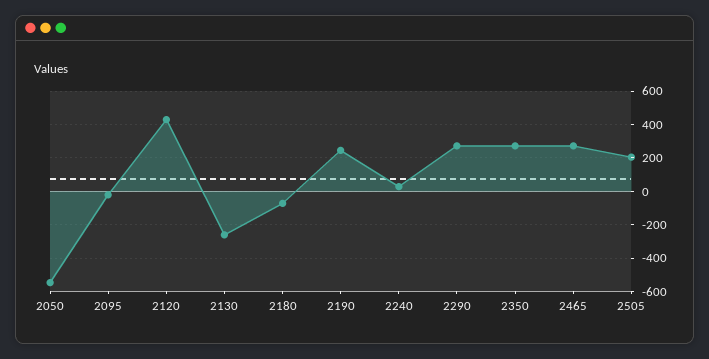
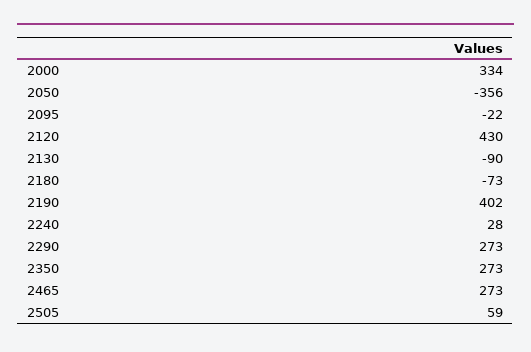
2050: -550 -> -356
2130: -250 -> -90
2190: 250 -> 402
2505: 200 -> 59
2000: none -> 334

